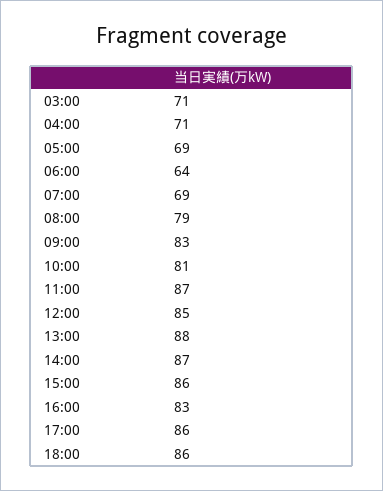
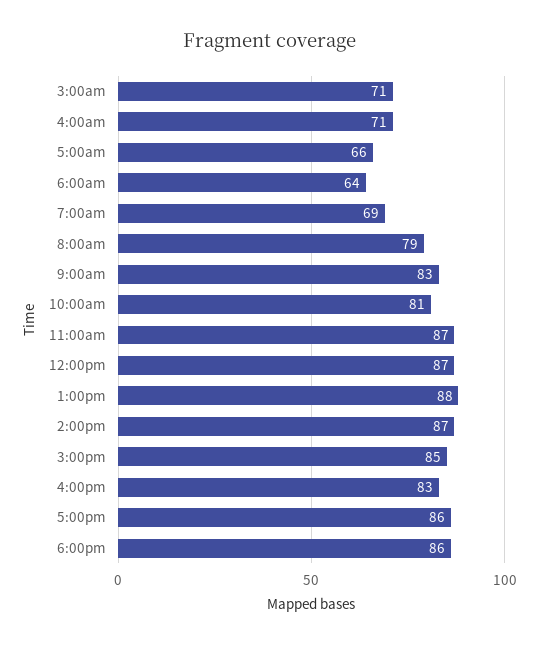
05:00: 69 -> 66
12:00: 85 -> 87
15:00: 86 -> 85

